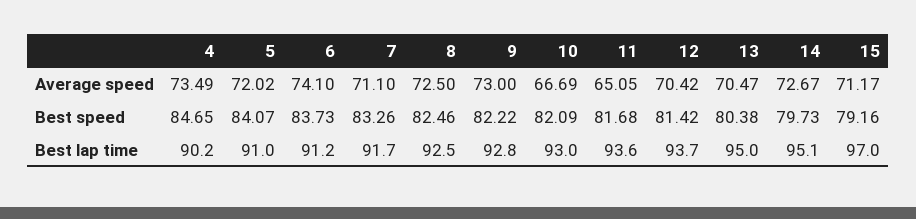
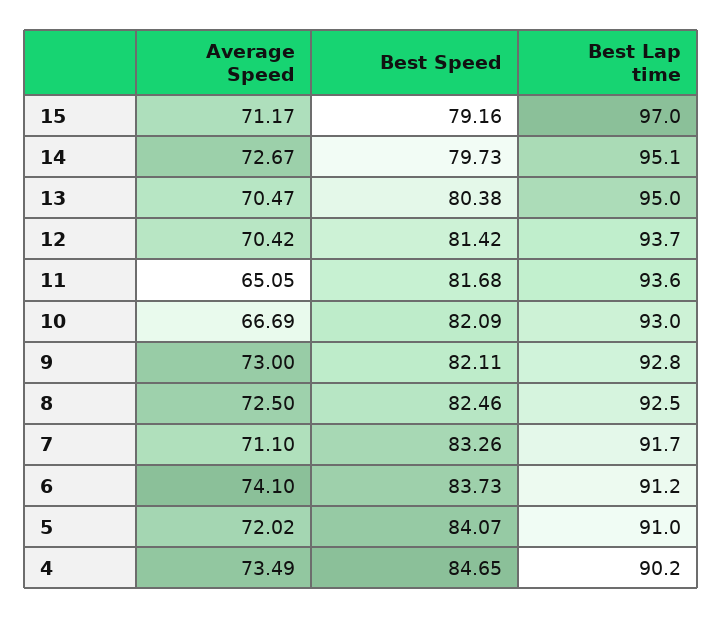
9, Best speed: 82.22 -> 82.11

